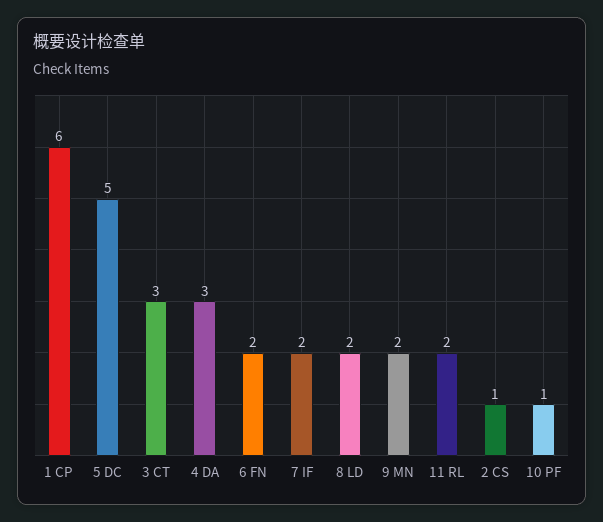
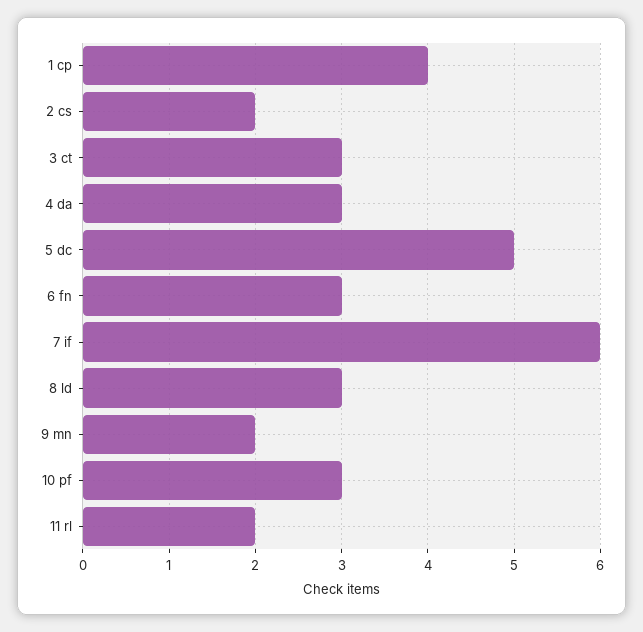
1 CP: 6 -> 4
6 FN: 2 -> 3
7 IF: 2 -> 6
8 LD: 2 -> 3
2 CS: 1 -> 2
10 PF: 1 -> 3

